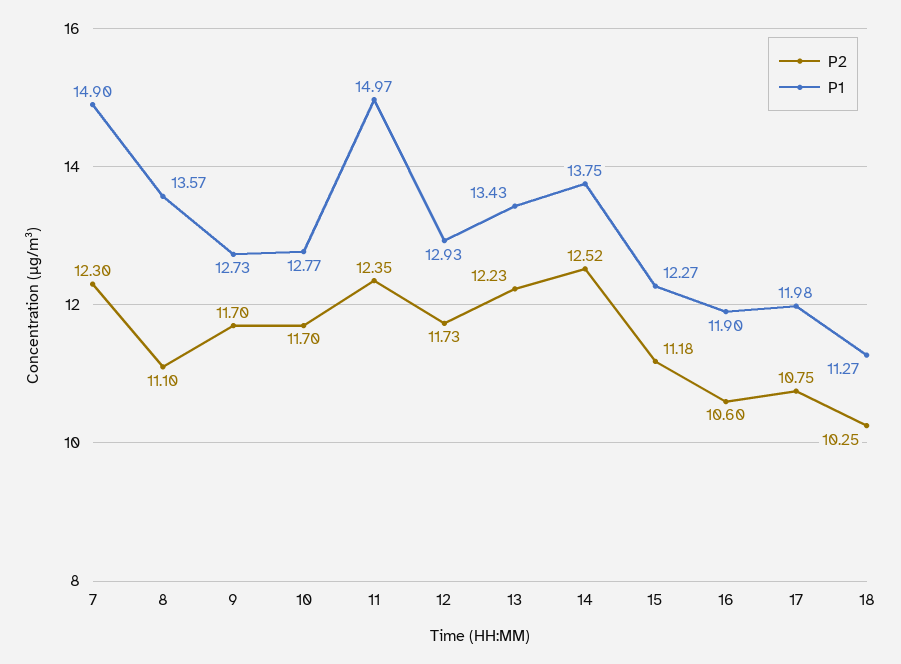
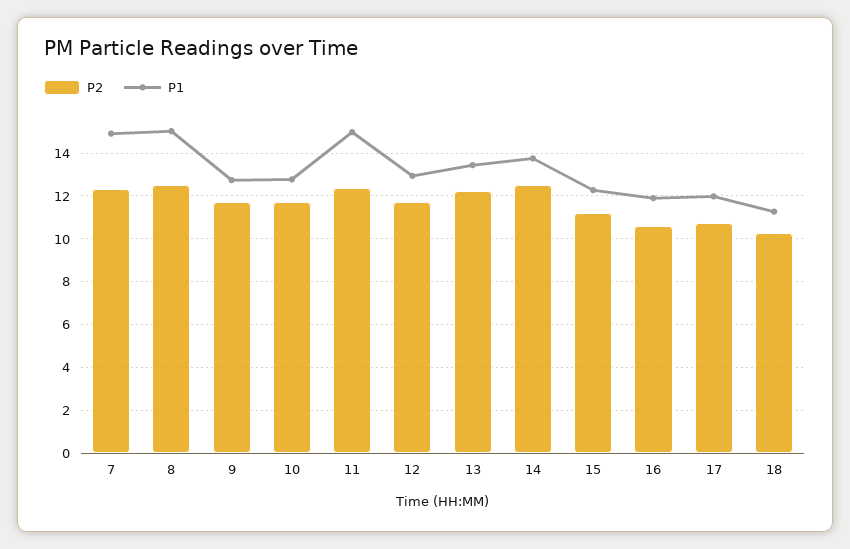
P2, 8: 11.1 -> 12.5
P1, 8: 13.57 -> 15

